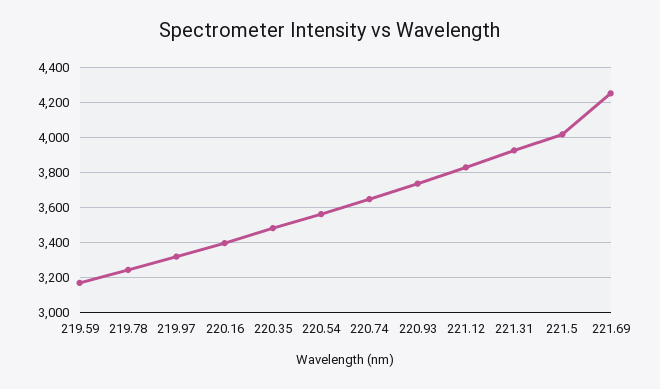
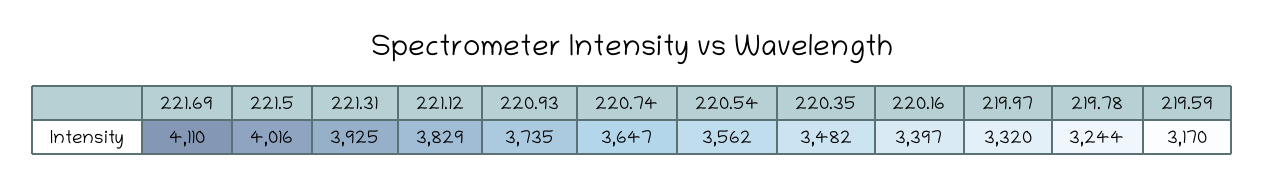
221.69: 4250 -> 4110

